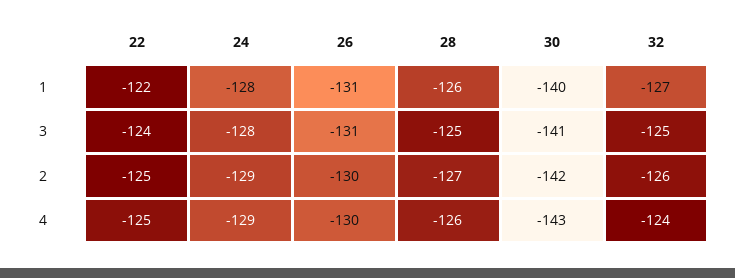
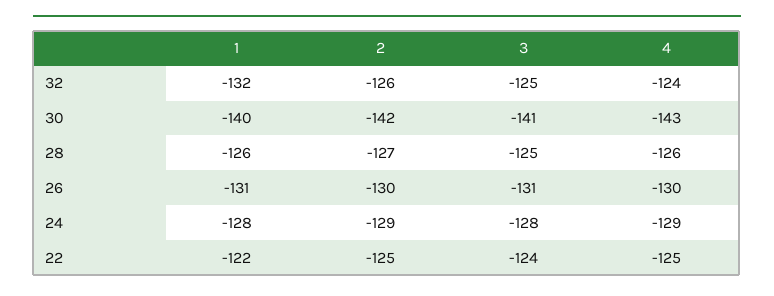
32, 1: -127 -> -132

